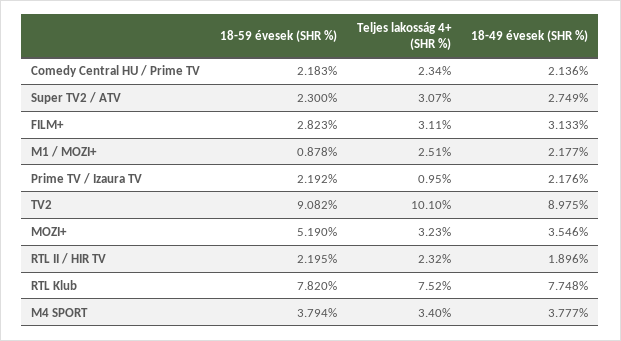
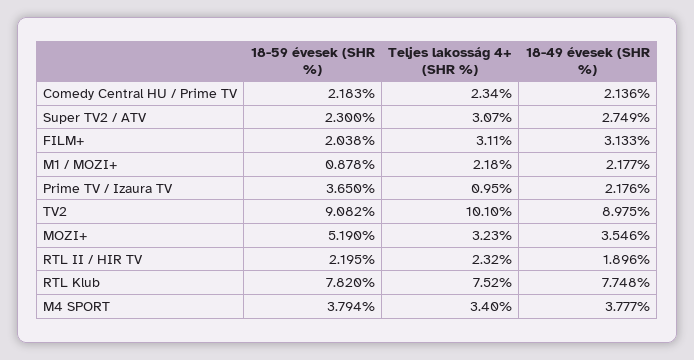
18-59 évesek (SHR %), FILM+: 2.823 -> 2.038
Teljes lakosság 4+ (SHR %), M1 / MOZI+: 2.51 -> 2.18
18-59 évesek (SHR %), Prime TV / Izaura TV: 2.192 -> 3.65

